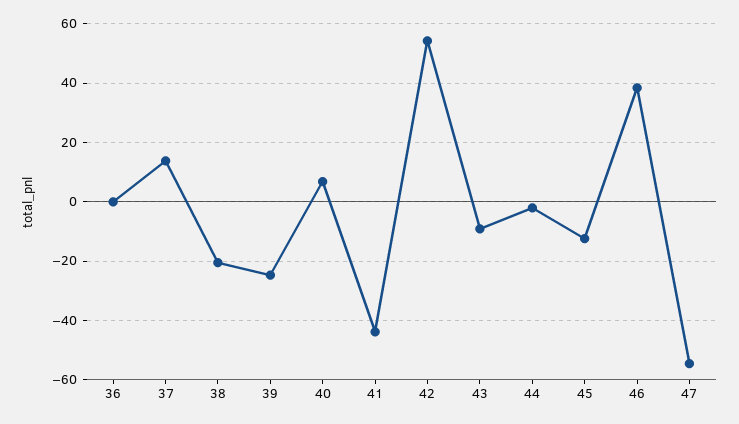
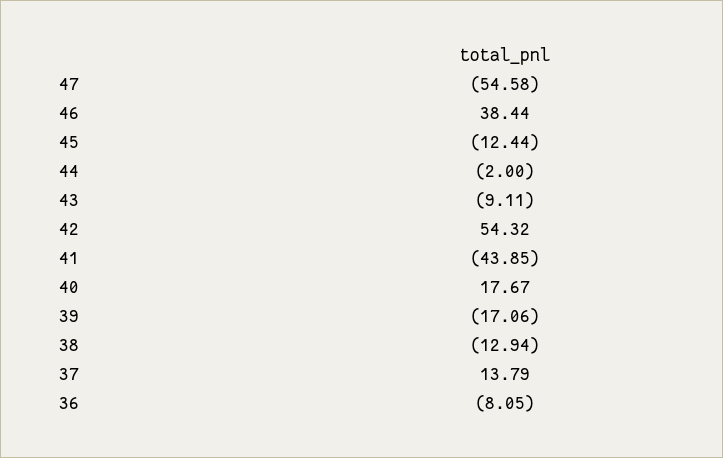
36: 0 -> -8.05
38: -20 -> -12.94
39: -25 -> -17.06
40: 7.5 -> 17.67

